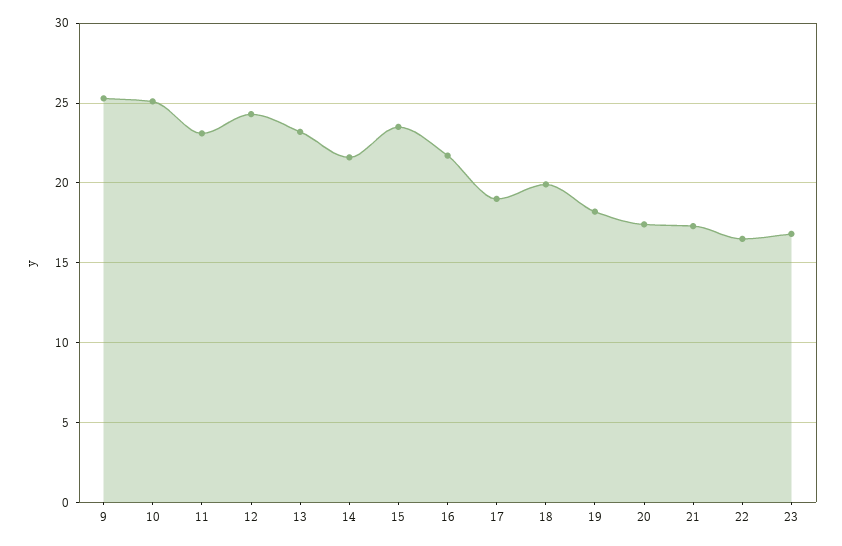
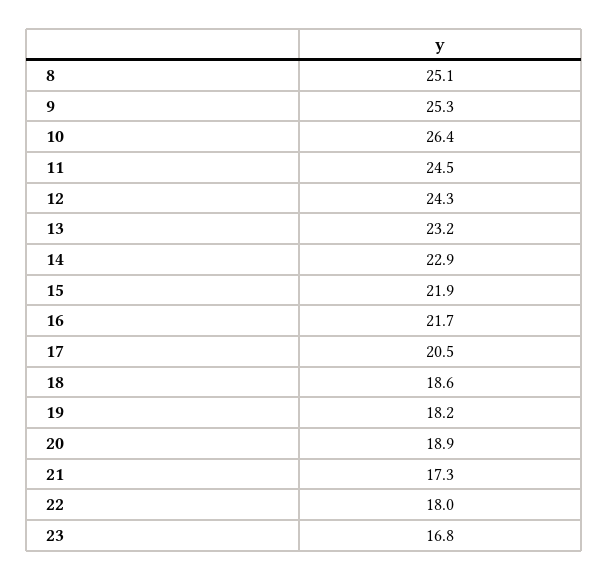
10: 25 -> 26.4
11: 23 -> 24.5
14: 21.5 -> 22.9
15: 23.5 -> 21.9
17: 19 -> 20.5
18: 20 -> 18.6
20: 17.5 -> 18.9
22: 16.5 -> 18
8: none -> 25.1

